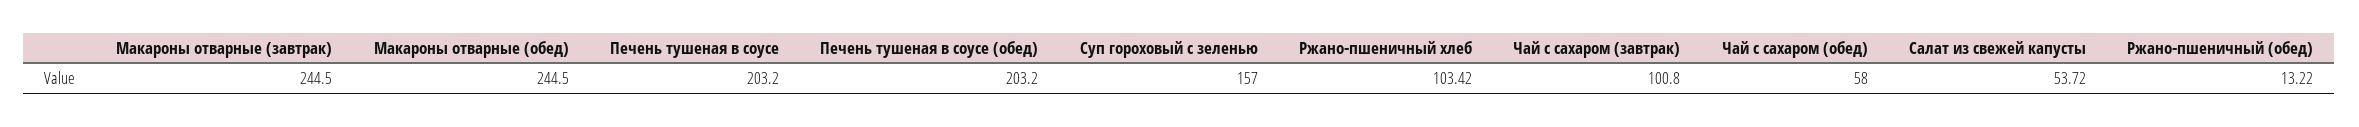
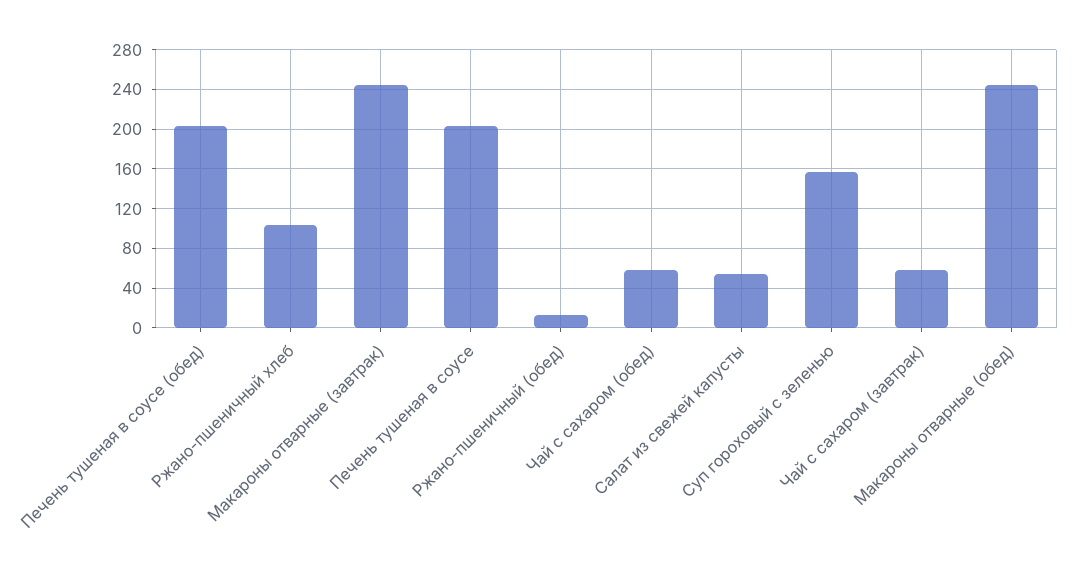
Чай с сахаром (завтрак): 100.8 -> 60

